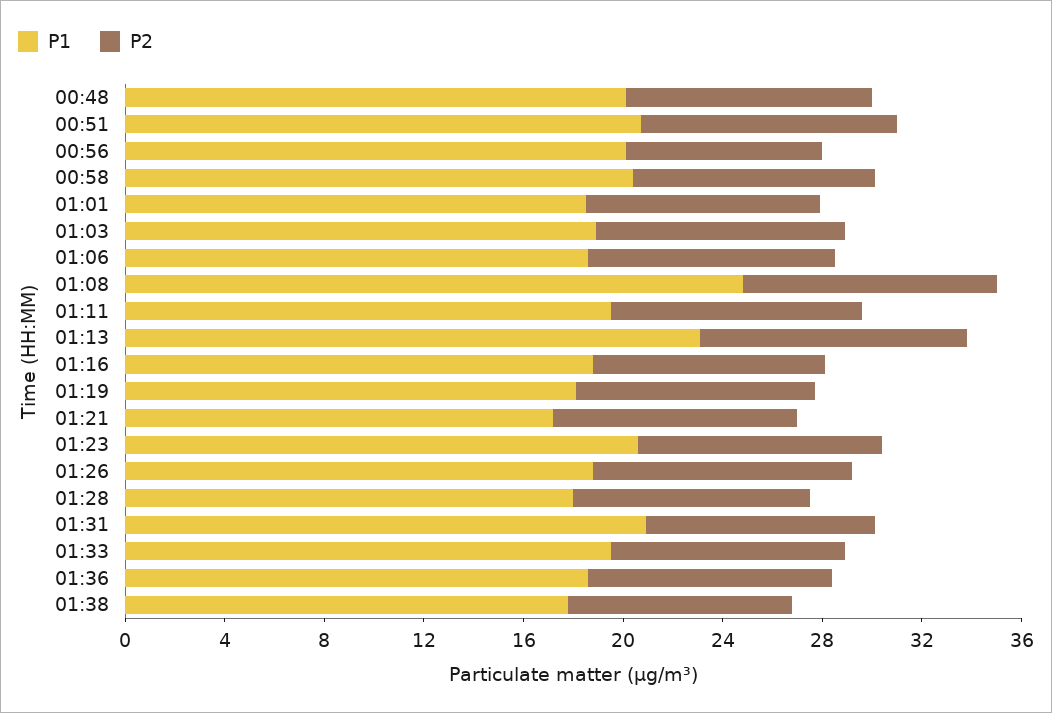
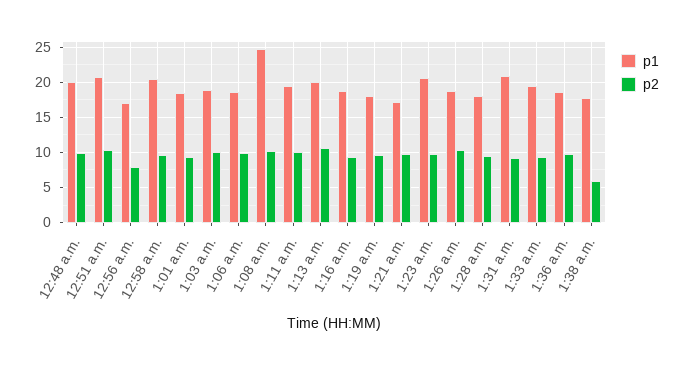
P1, 00:56: 20 -> 17
P1, 01:13: 23 -> 20
P2, 01:38: 9 -> 6

